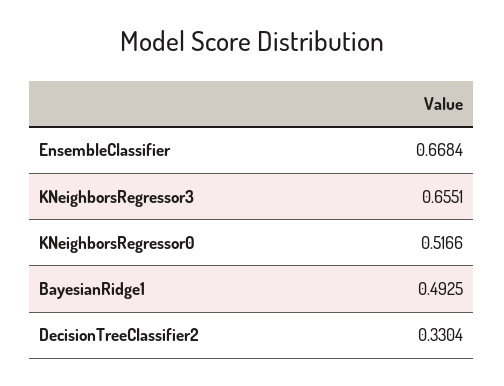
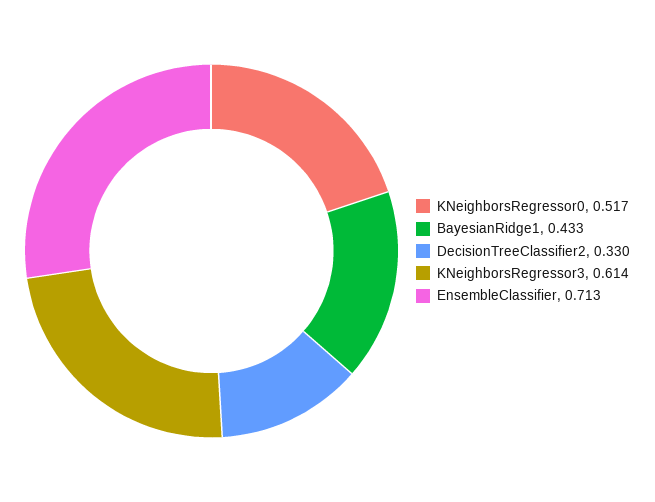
EnsembleClassifier: 0.6684 -> 0.713
KNeighborsRegressor3: 0.6551 -> 0.614
BayesianRidge1: 0.4925 -> 0.433

